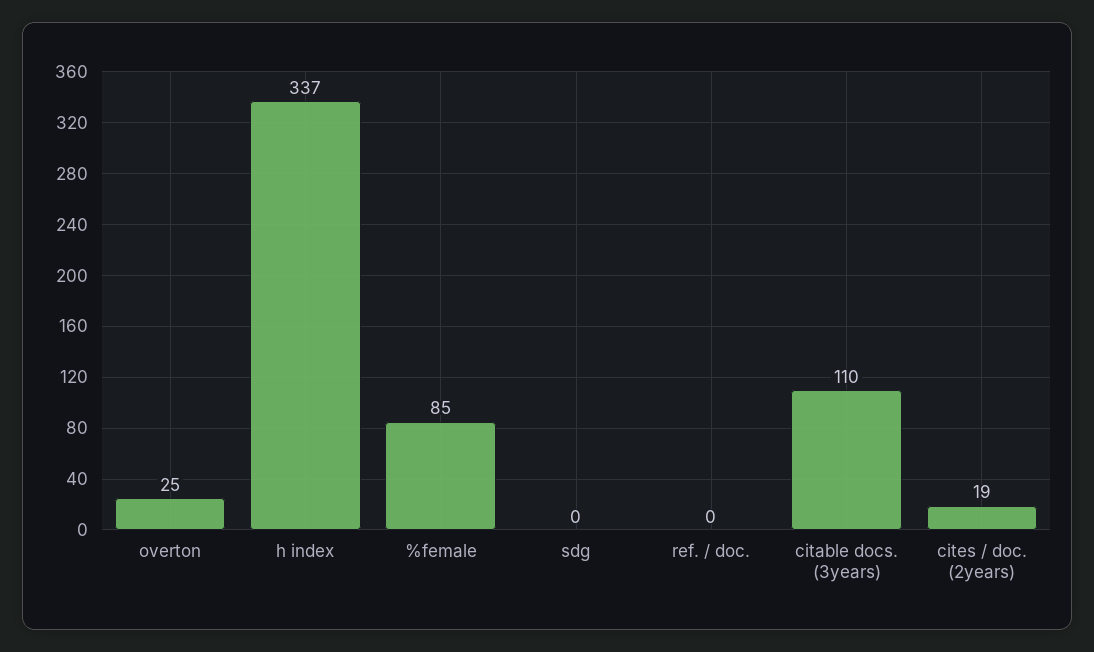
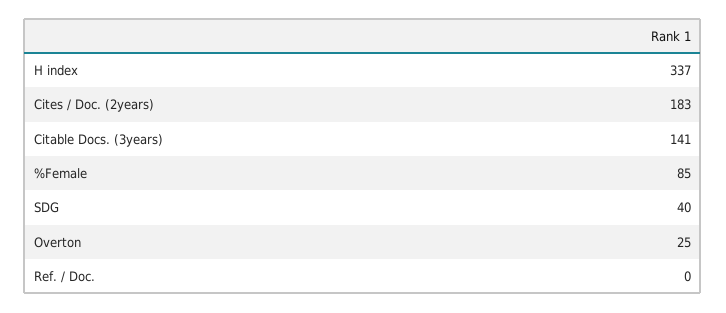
sdg: 0 -> 40
citable docs. (3years): 110 -> 141
cites / doc. (2years): 19 -> 183

